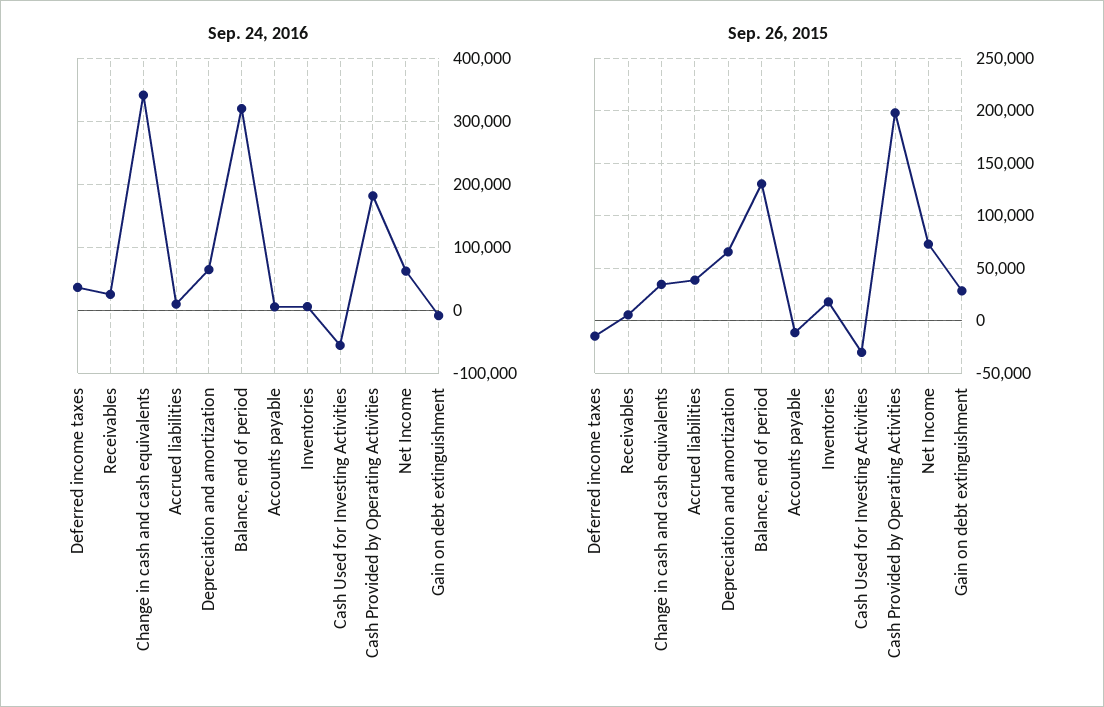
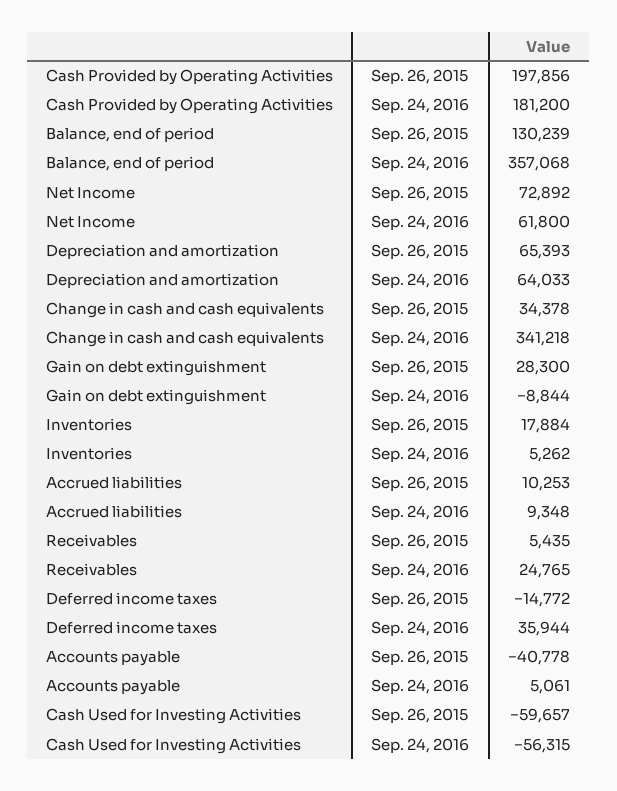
Sep. 24, 2016, Balance, end of period: 320000 -> 357068
Sep. 26, 2015, Accrued liabilities: 40000 -> 10253
Sep. 26, 2015, Accounts payable: -10000 -> -40778
Sep. 26, 2015, Cash Used for Investing Activities: -30000 -> -59657

